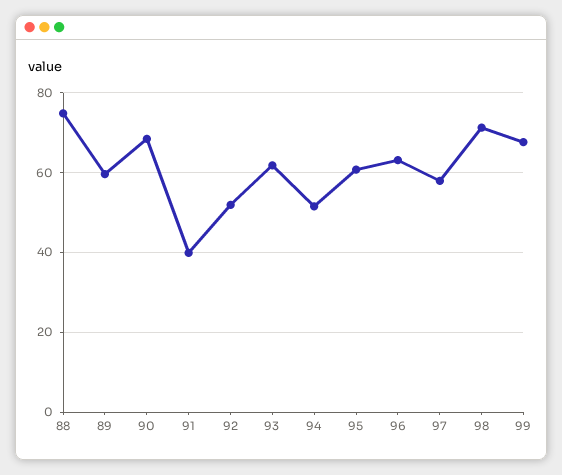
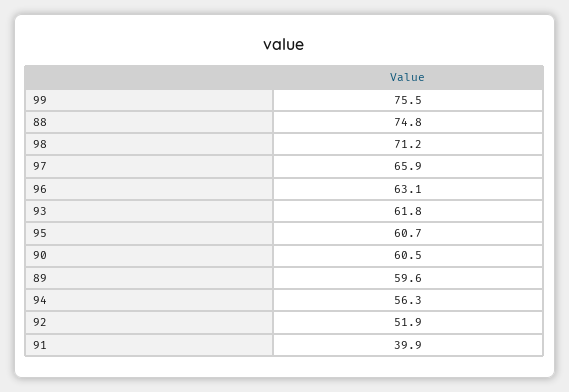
90: 68 -> 60.5
94: 52 -> 56.3
97: 58 -> 65.9
99: 68 -> 75.5

